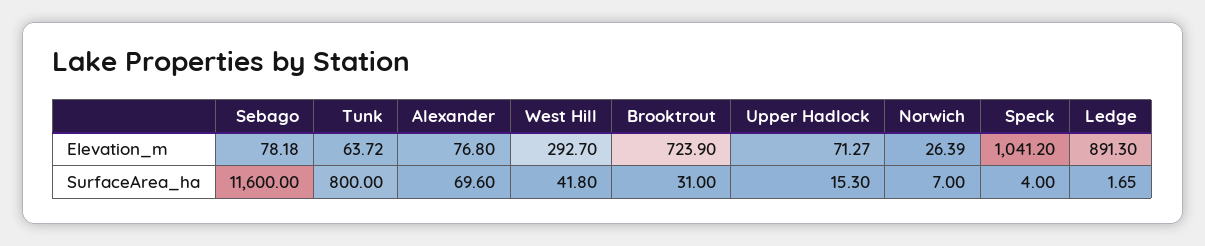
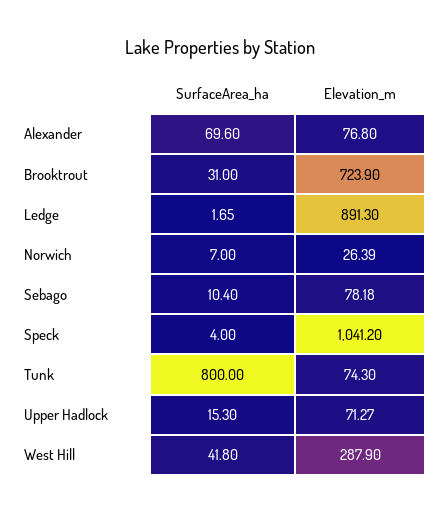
Tunk, Elevation_m: 63.72 -> 74.3
West Hill, Elevation_m: 292.7 -> 287.9
Sebago, SurfaceArea_ha: 11600 -> 10.4

